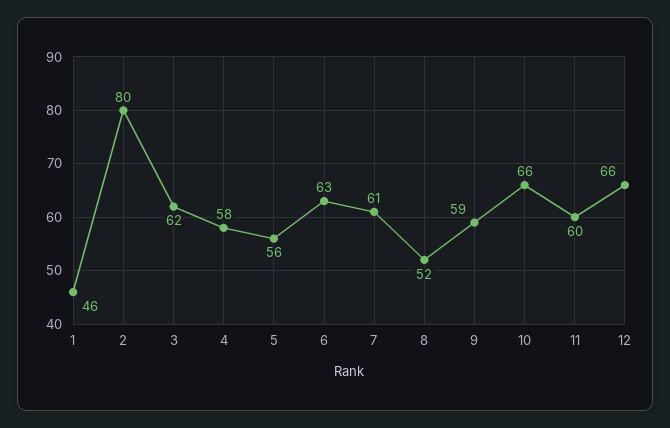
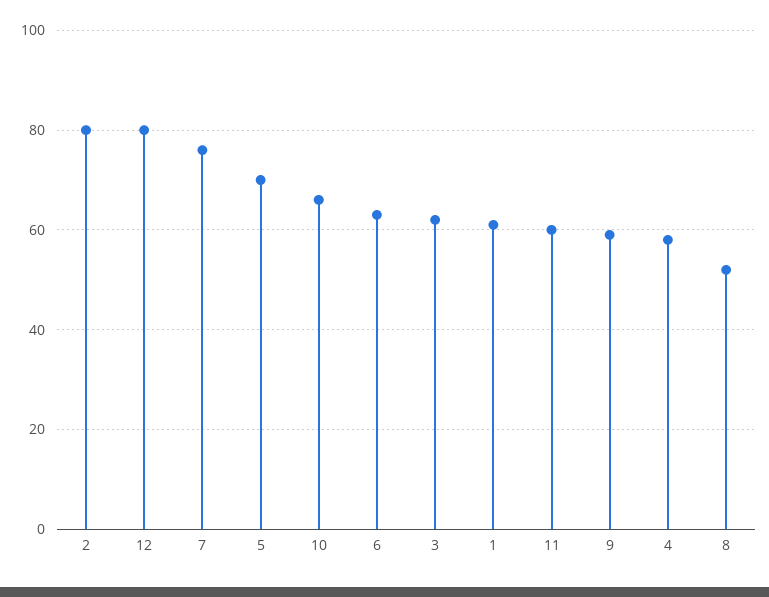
1: 46 -> 60
5: 56 -> 70
7: 61 -> 75
12: 66 -> 80

